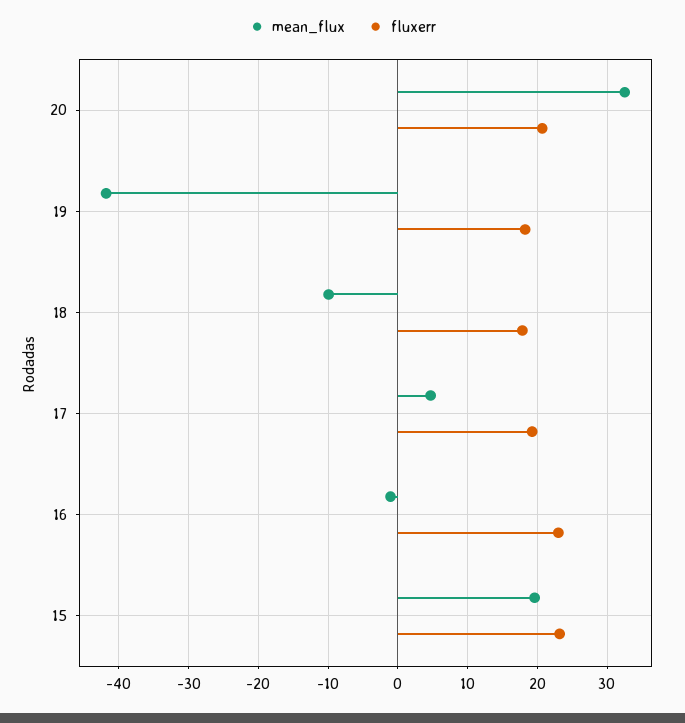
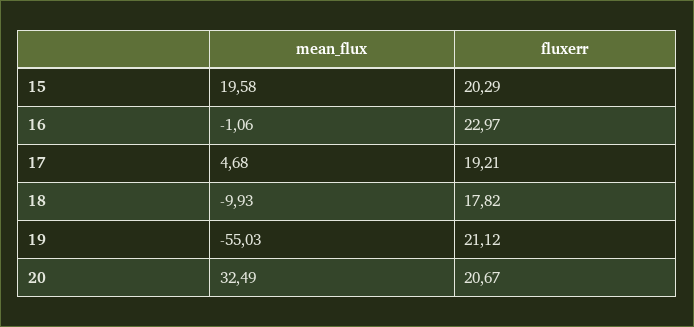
mean_flux, 19: -42 -> -55.03
fluxerr, 19: 18 -> 21.12
fluxerr, 15: 23 -> 20.29

